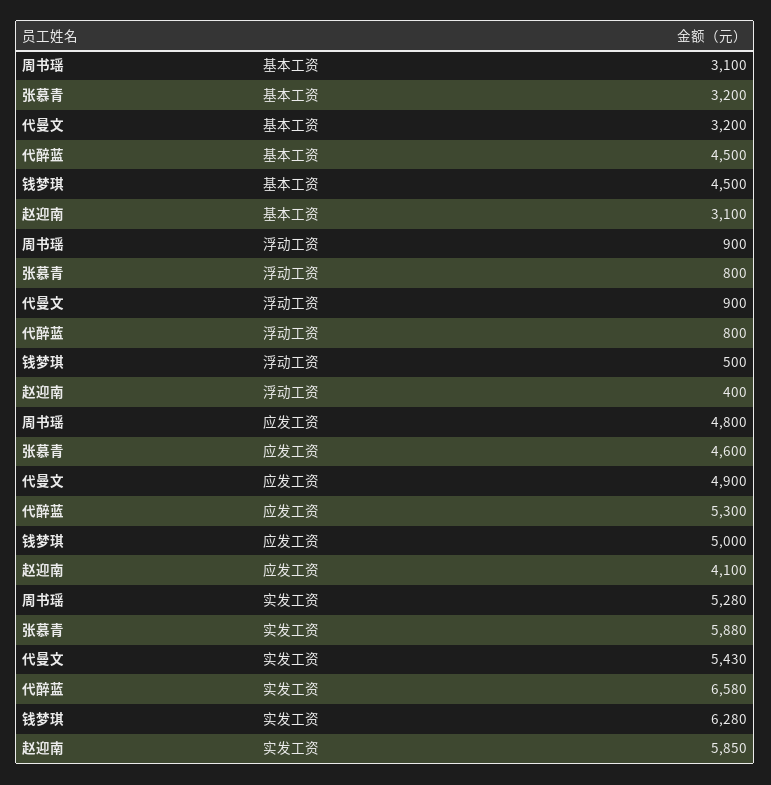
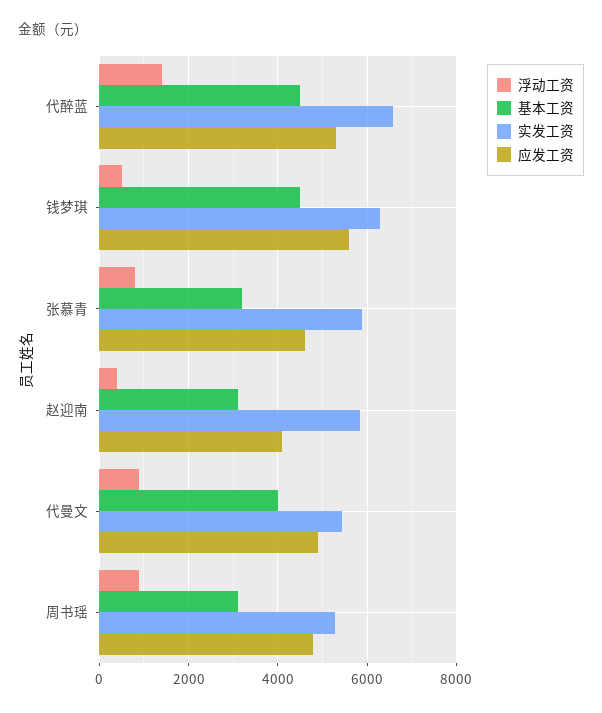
基本工资, 代曼文: 3200 -> 4000
浮动工资, 代醉蓝: 800 -> 1400
应发工资, 钱梦琪: 5000 -> 5600

